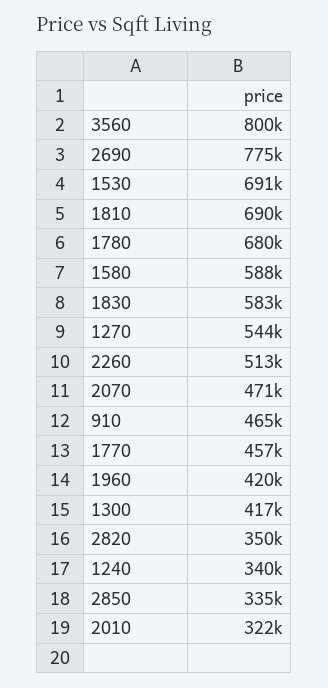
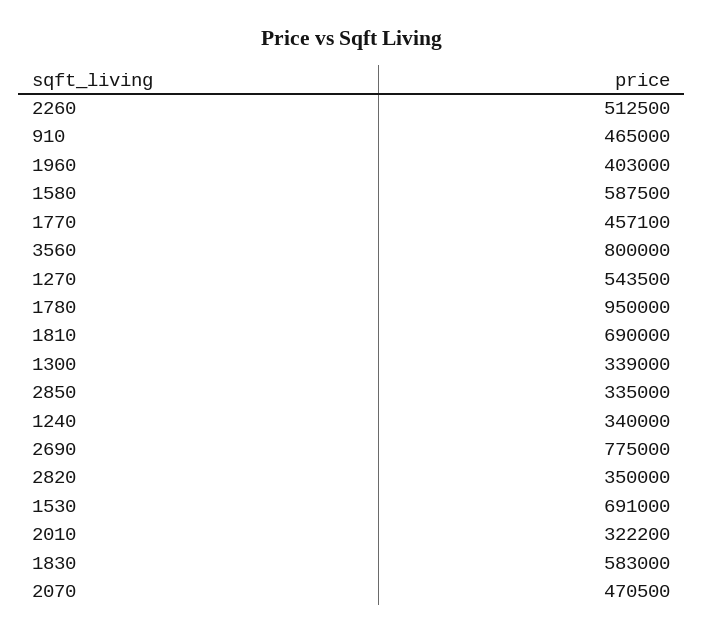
1780: 680000 -> 950000
1960: 420000 -> 403000
1300: 417000 -> 339000

